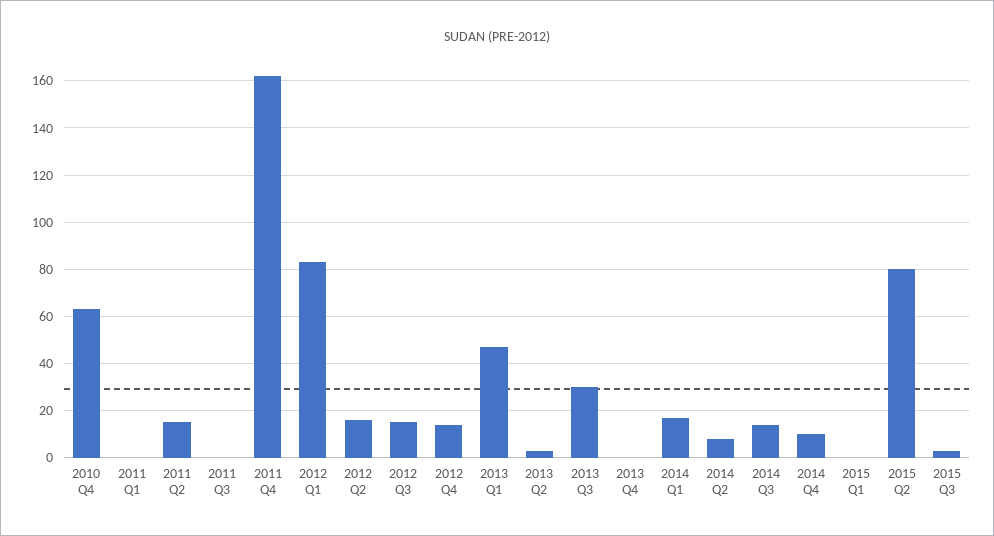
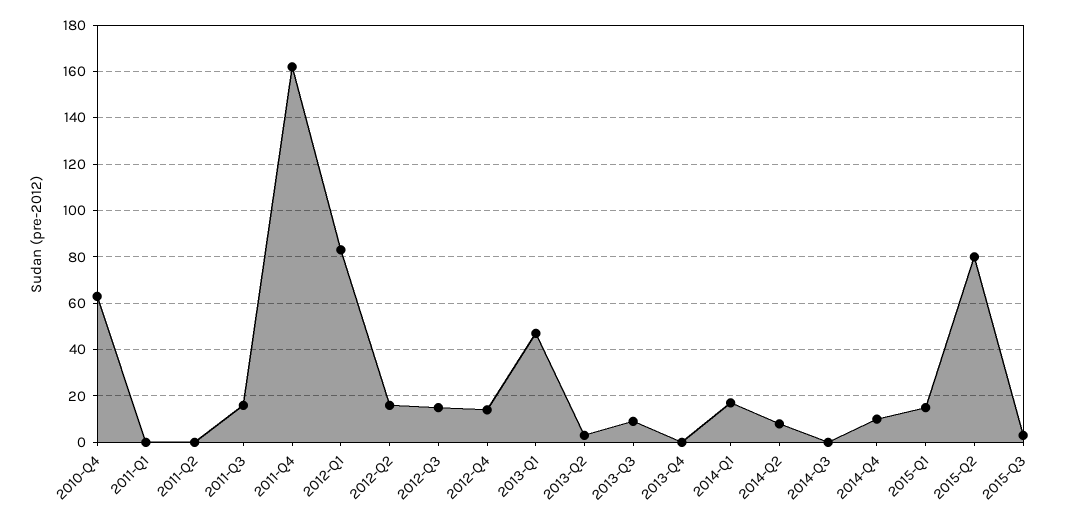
2011 Q2: 15 -> 0
2011 Q3: 0 -> 15
2013 Q3: 30 -> 10
2014 Q3: 15 -> 0
2015 Q1: 0 -> 15

